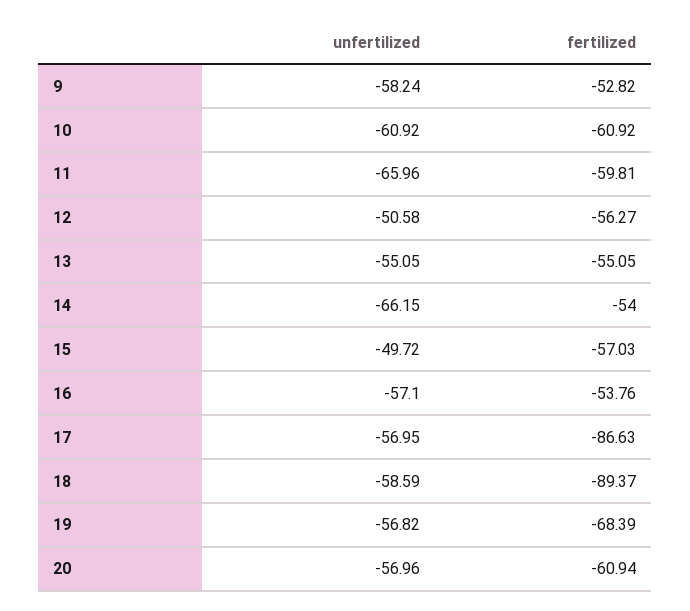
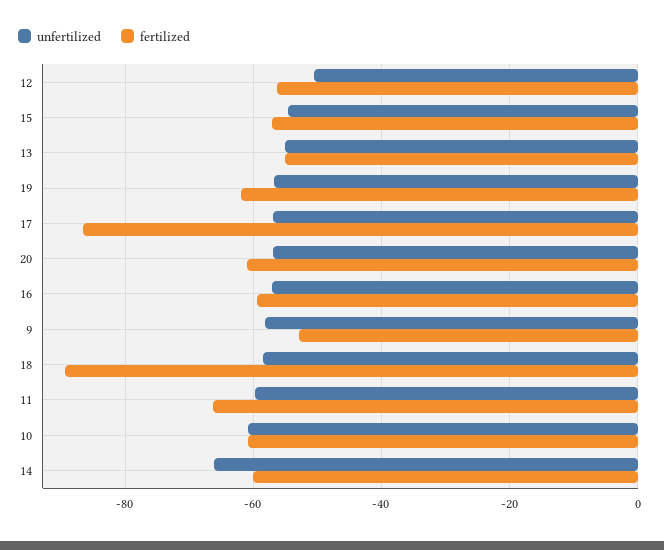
unfertilized, 11: -65.96 -> -60
fertilized, 11: -59.81 -> -66
fertilized, 14: -54 -> -60
unfertilized, 15: -49.72 -> -54
fertilized, 16: -53.76 -> -60
fertilized, 19: -68.39 -> -62

